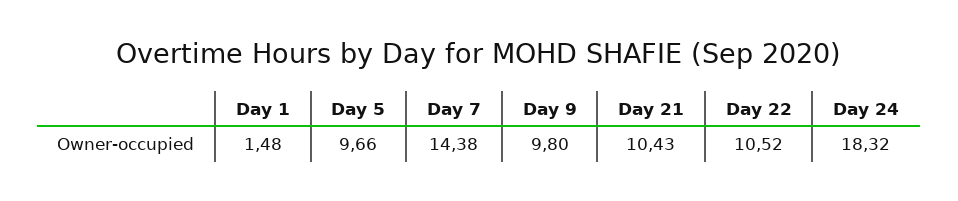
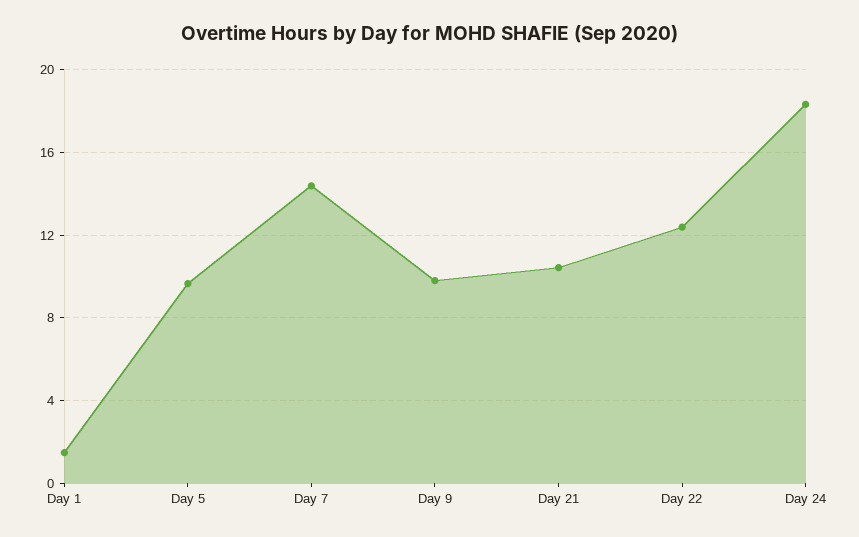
Day 22: 10.52 -> 12.5

